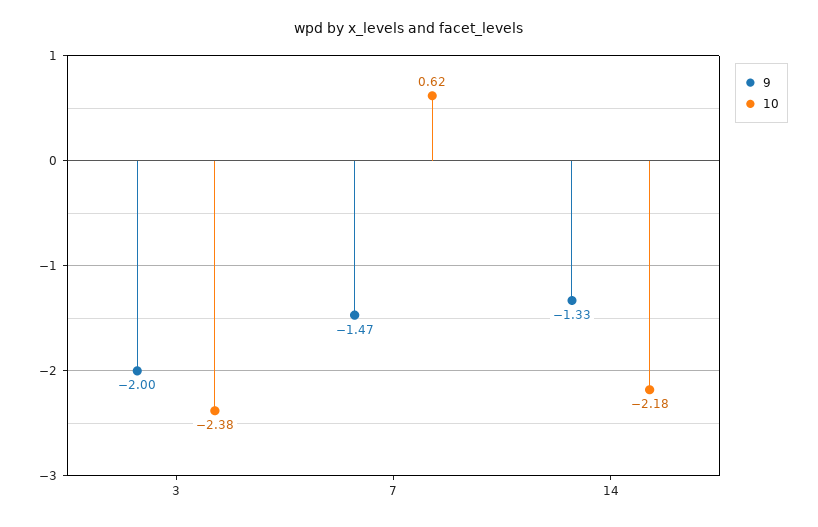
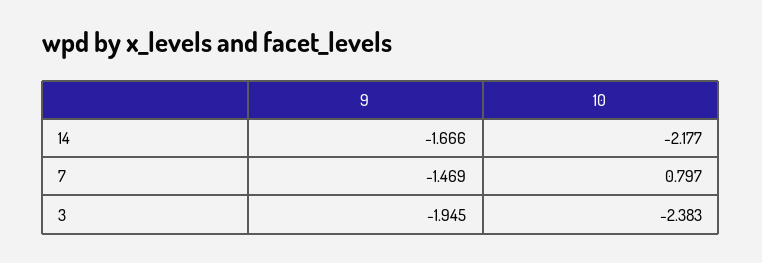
9, 3: -2 -> -1.945
10, 7: 0.62 -> 0.797
9, 14: -1.33 -> -1.666

